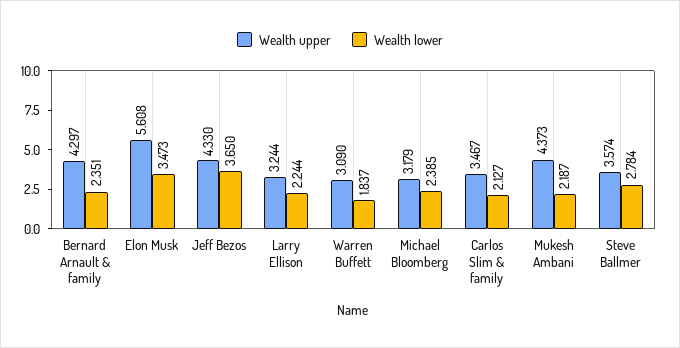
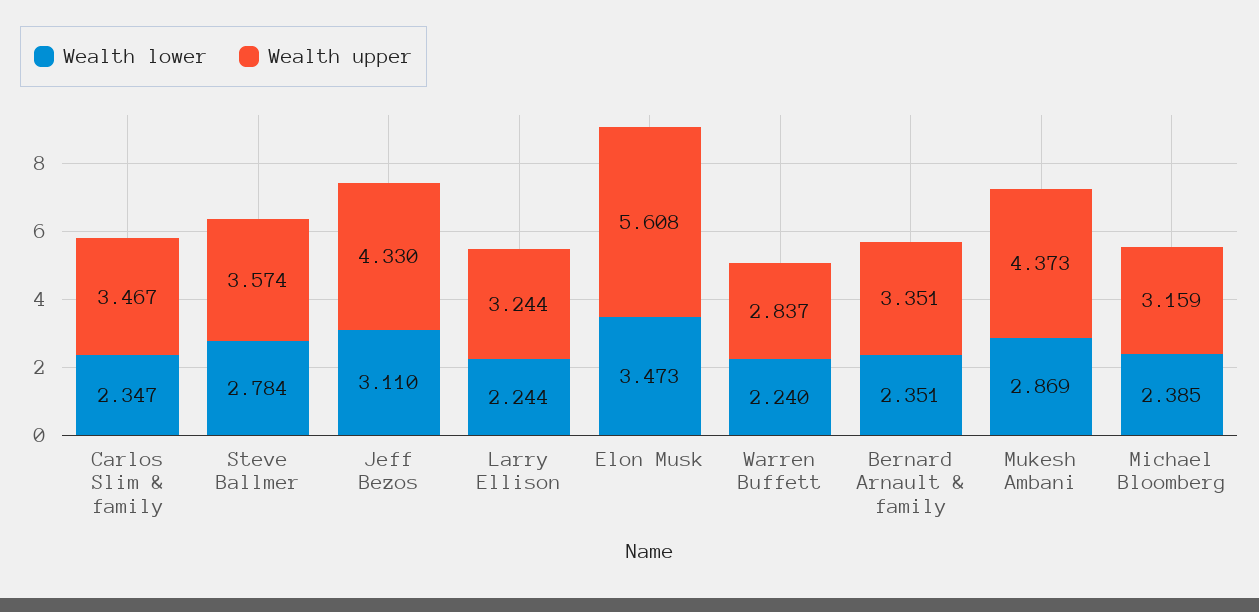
Wealth upper, Bernard Arnault & family: 4.297 -> 3.351
Wealth lower, Jeff Bezos: 3.65 -> 3.11
Wealth upper, Warren Buffett: 3.09 -> 2.837
Wealth lower, Warren Buffett: 1.837 -> 2.24
Wealth upper, Michael Bloomberg: 3.179 -> 3.159
Wealth lower, Carlos Slim & family: 2.127 -> 2.347
Wealth lower, Mukesh Ambani: 2.187 -> 2.869

